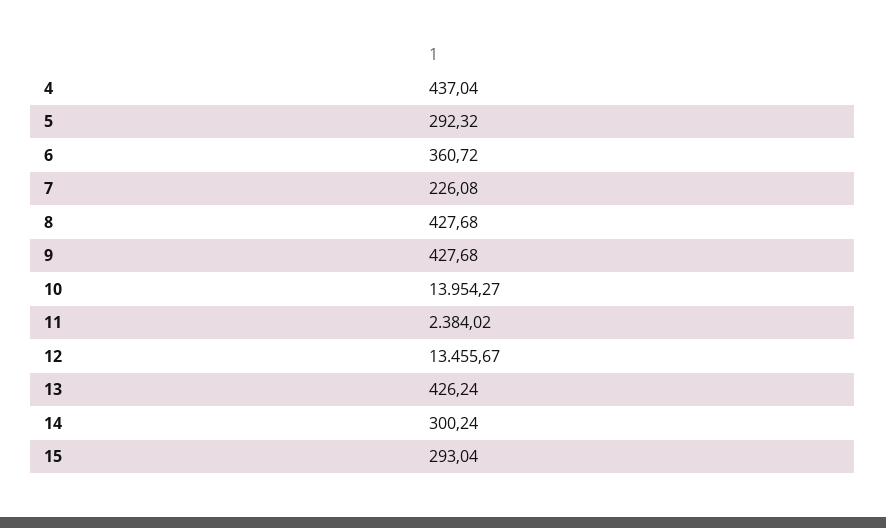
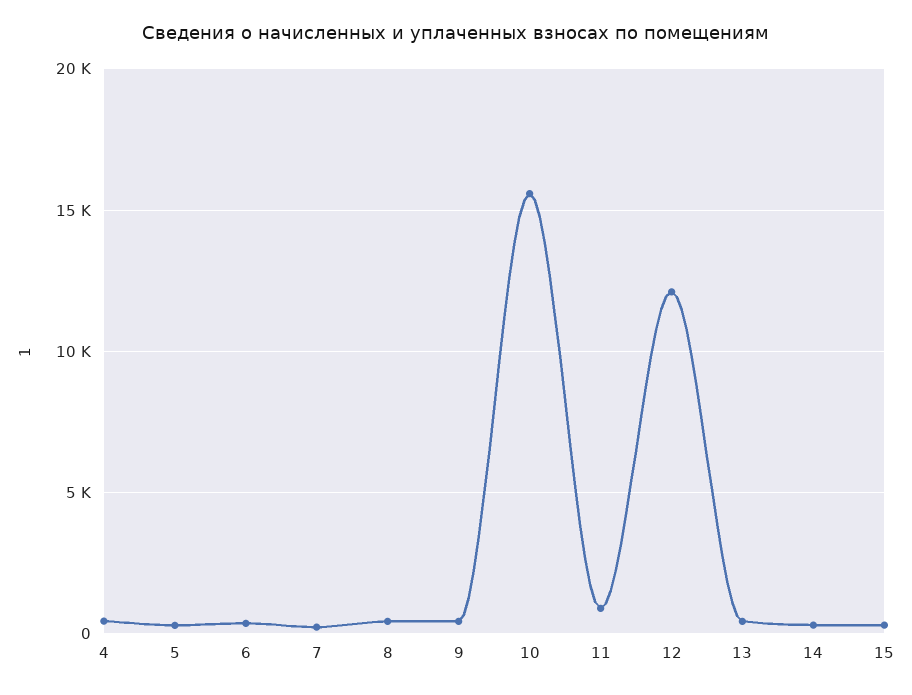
10: 13954.27 -> 15500
11: 2384.02 -> 1000
12: 13455.67 -> 12000

